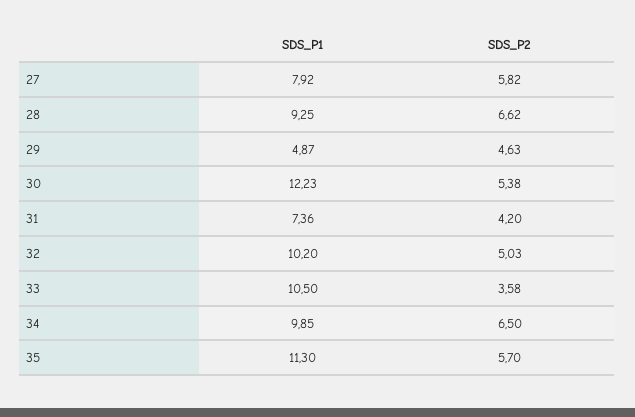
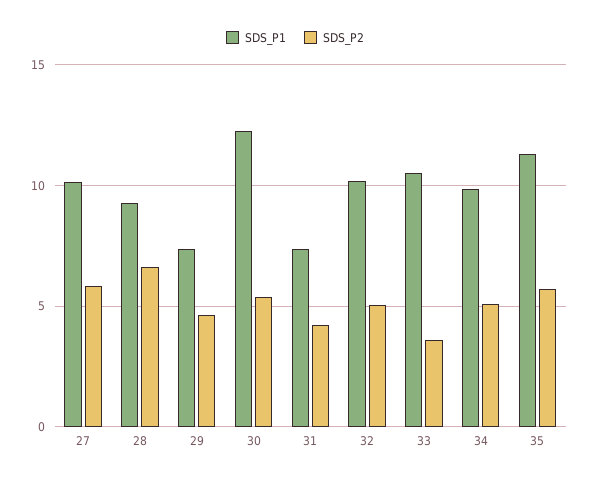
SDS_P1, 27: 7.92 -> 10
SDS_P1, 29: 4.87 -> 7.5
SDS_P2, 34: 6.5 -> 5

